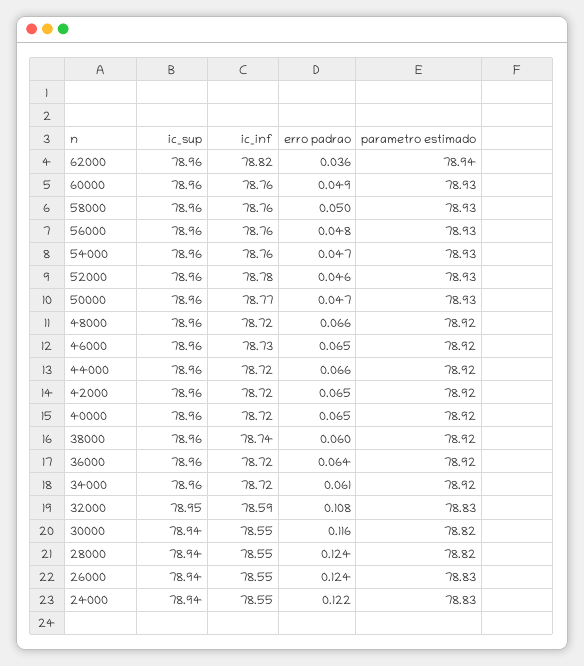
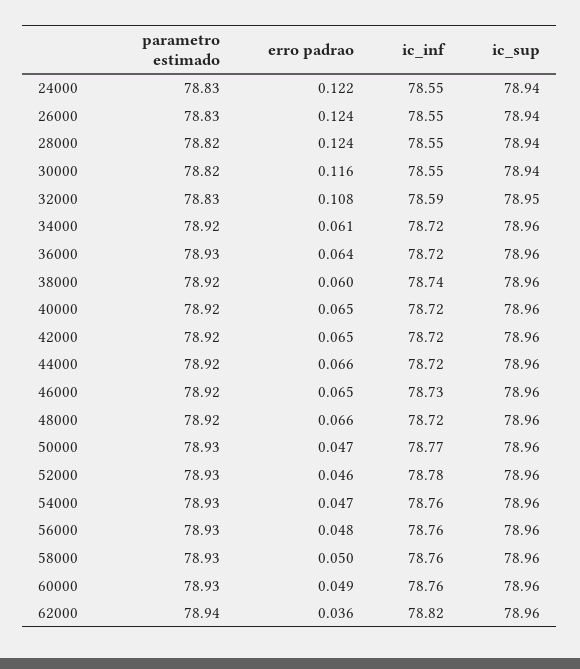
parametro estimado, 36000: 78.92 -> 78.93

